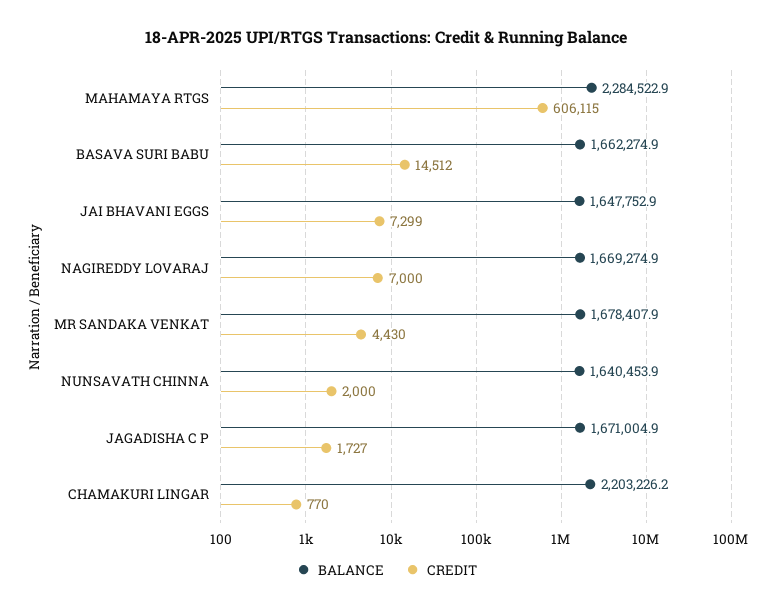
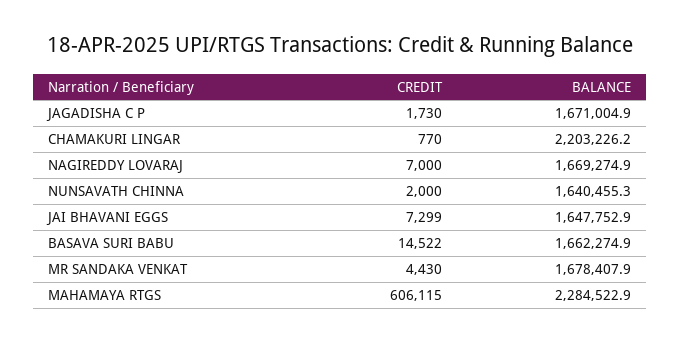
CREDIT, BASAVA SURI BABU: 14512 -> 14522
BALANCE, NUNSAVATH CHINNA: 1640453.9 -> 1640455.3
CREDIT, JAGADISHA C P: 1727 -> 1730

